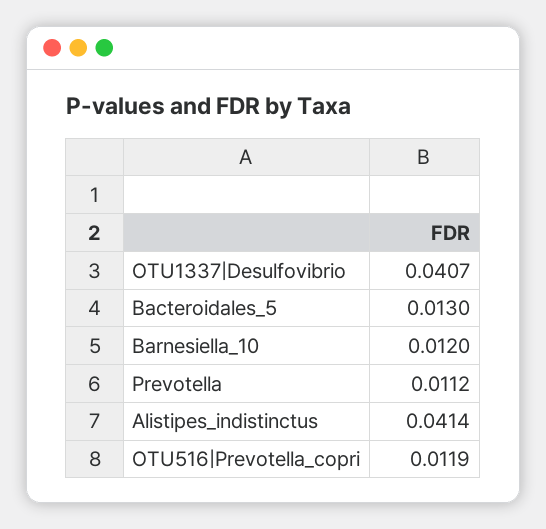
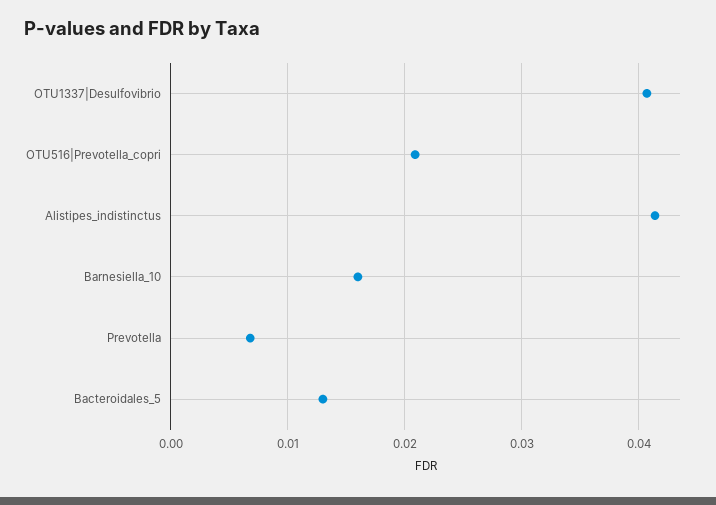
Barnesiella_10: 0.012 -> 0.016
Prevotella: 0.0112 -> 0.007
OTU516|Prevotella_copri: 0.0119 -> 0.021

